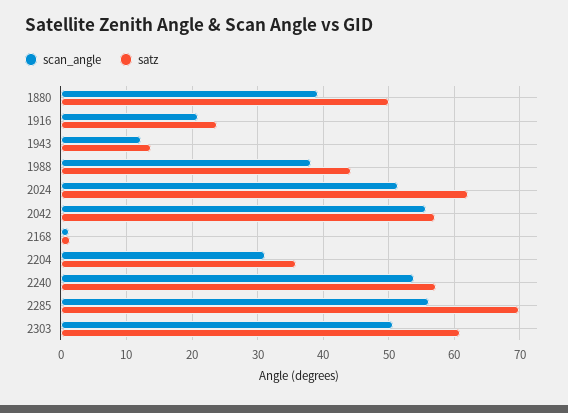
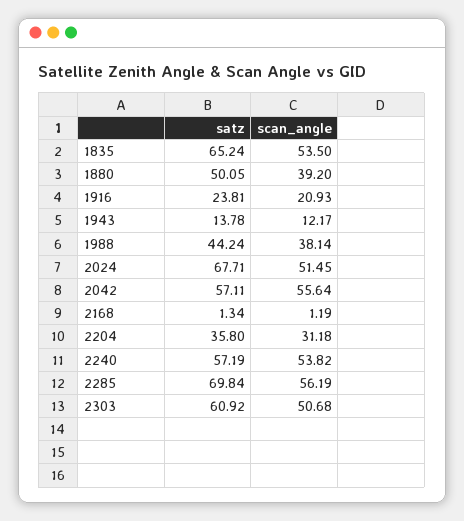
satz, 2024: 62 -> 67.71
satz, 1835: none -> 65.24
scan_angle, 1835: none -> 53.5

